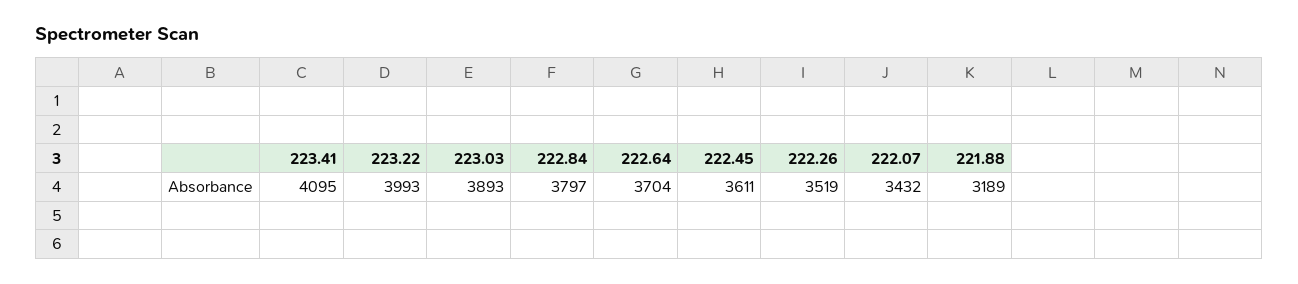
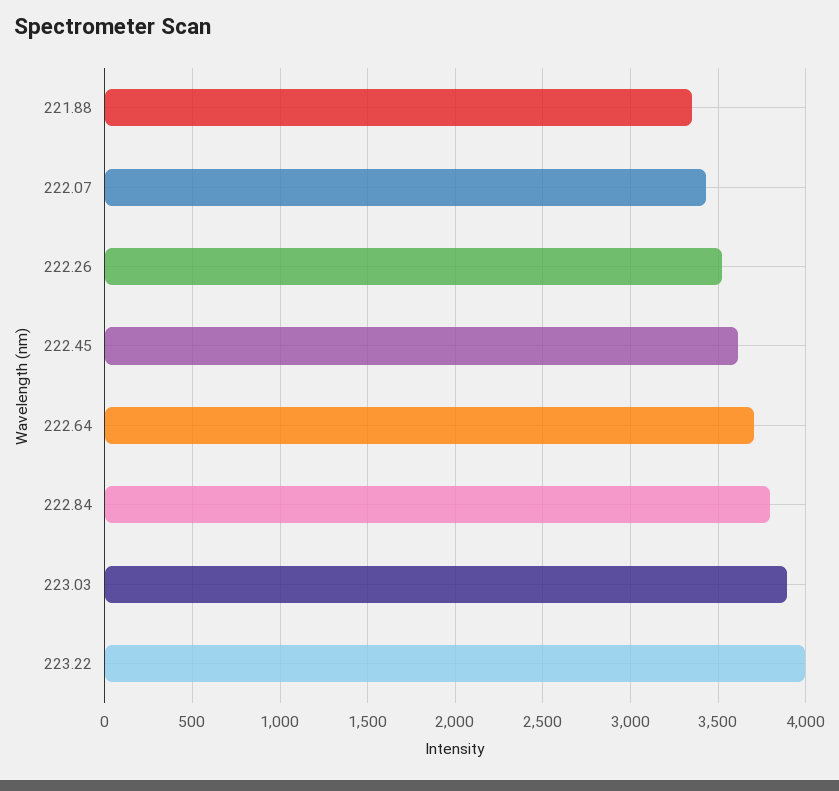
223.41: 4095 -> none
221.88: 3189 -> 3350

